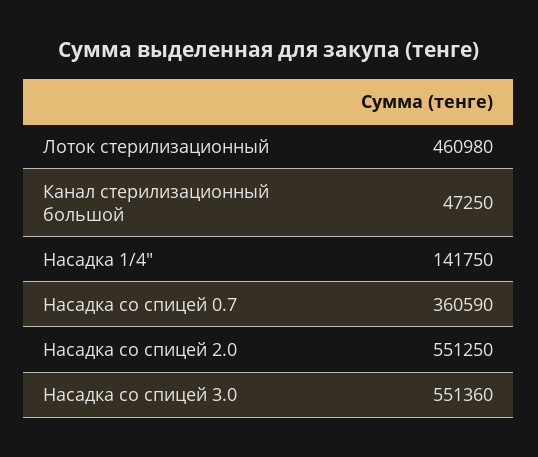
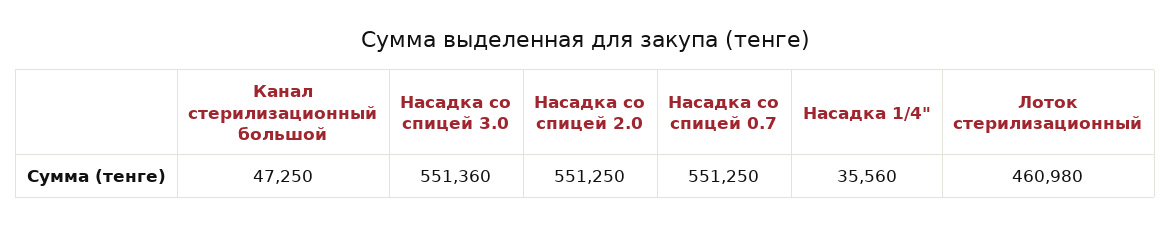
Насадка 1/4": 141750 -> 35560
Насадка со спицей 0.7: 360590 -> 551250

